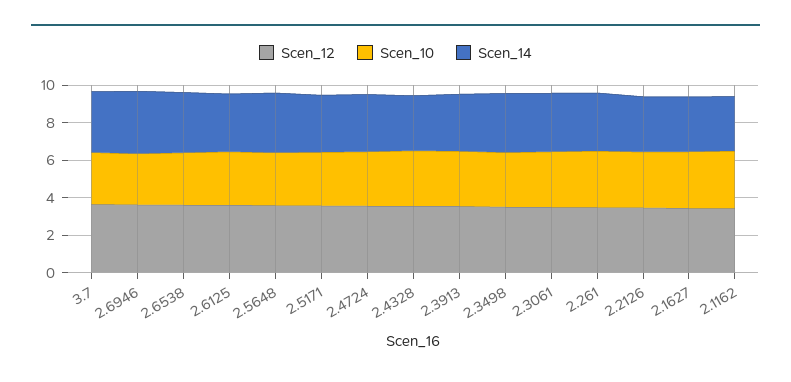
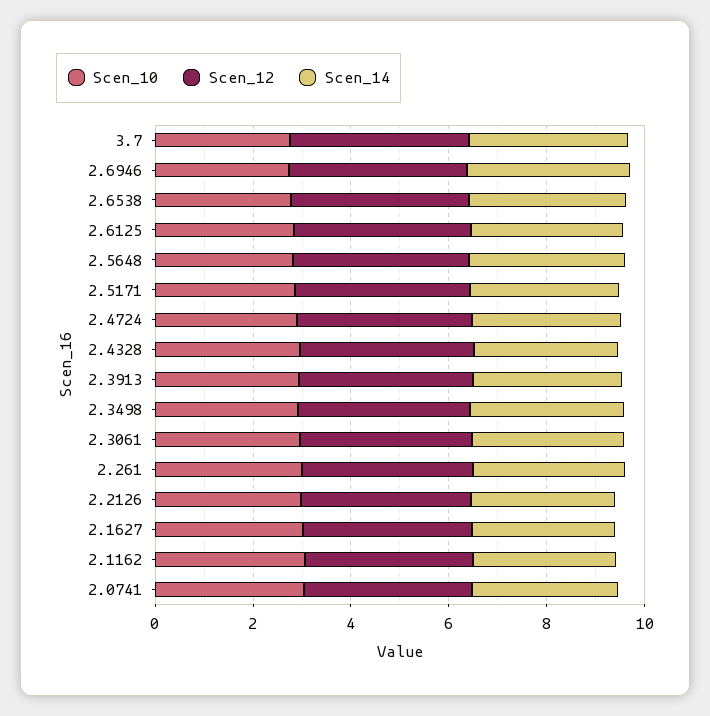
Scen_10, 2.0741: none -> 3
Scen_12, 2.0741: none -> 3.5
Scen_14, 2.0741: none -> 3

